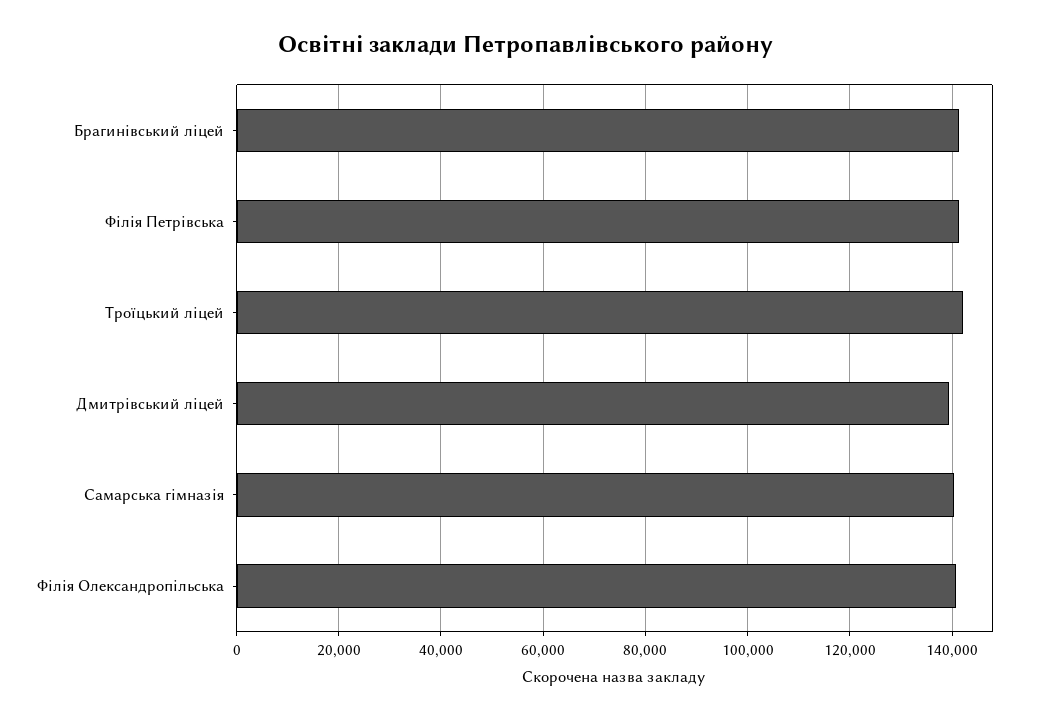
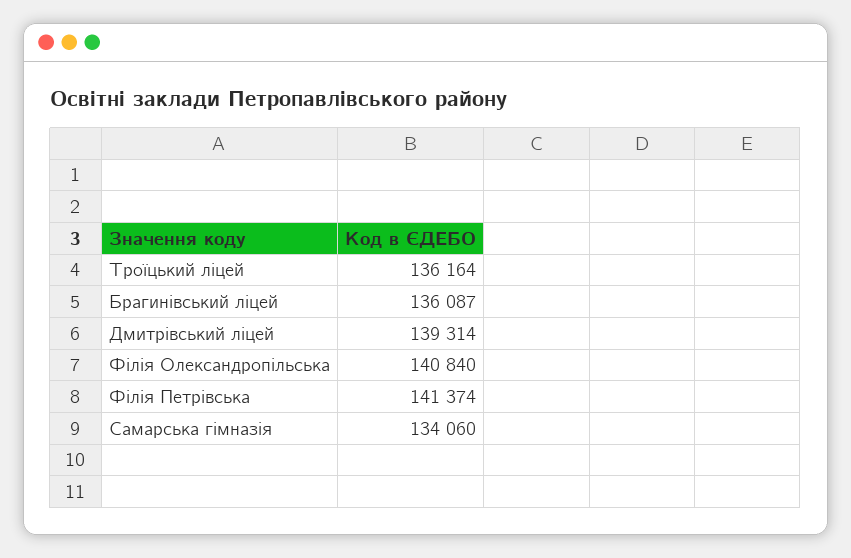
Брагинівський ліцей: 142000 -> 136087
Троїцький ліцей: 142000 -> 136164
Самарська гімназія: 140000 -> 134060

